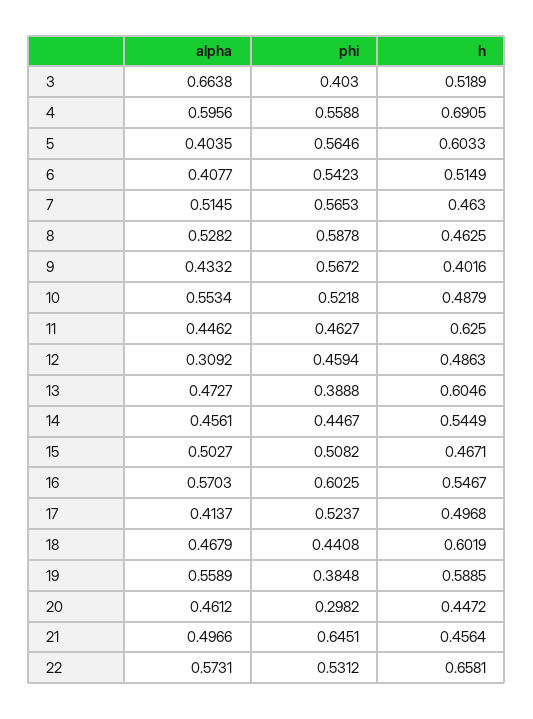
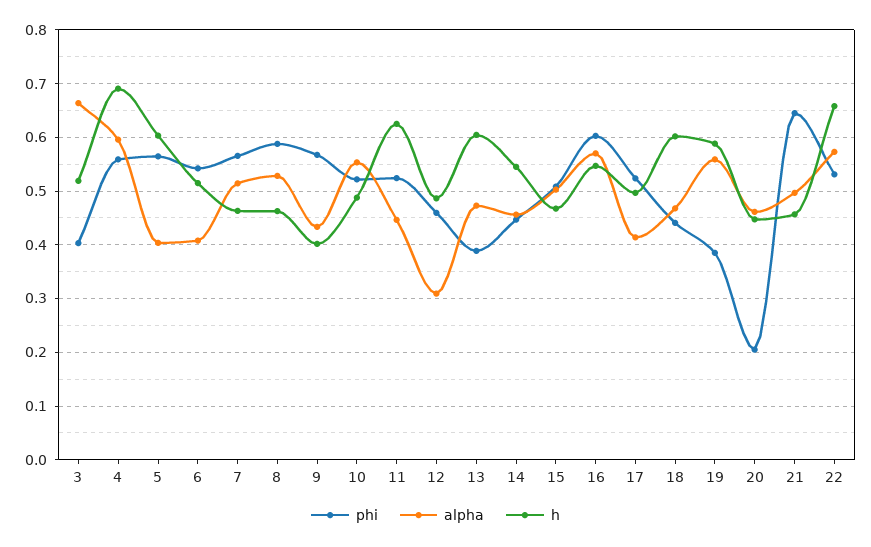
phi, 11: 0.4627 -> 0.52
phi, 20: 0.2982 -> 0.2

